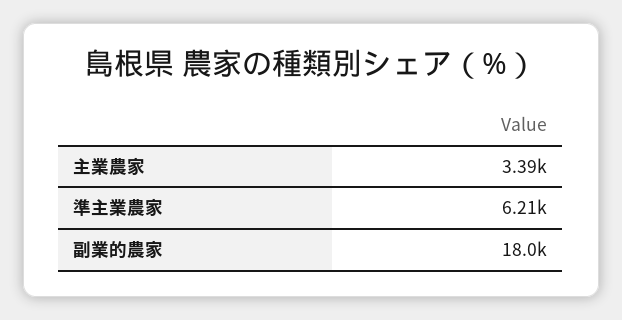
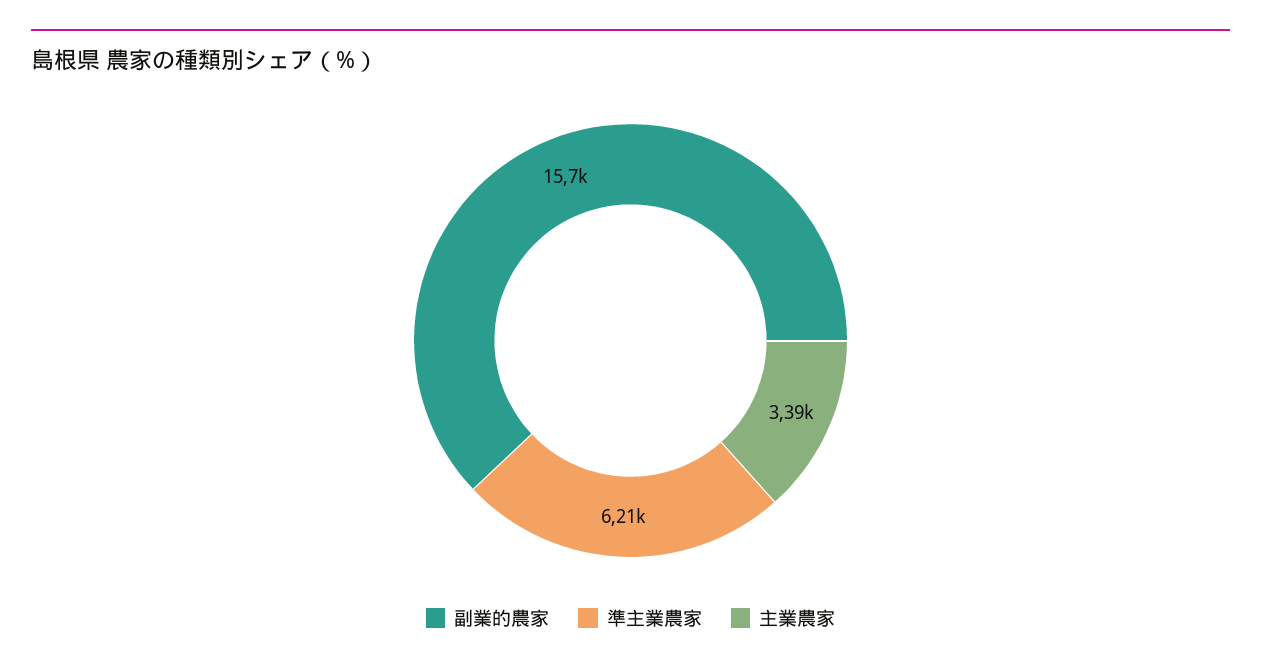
副業的農家: 18000 -> 15700

